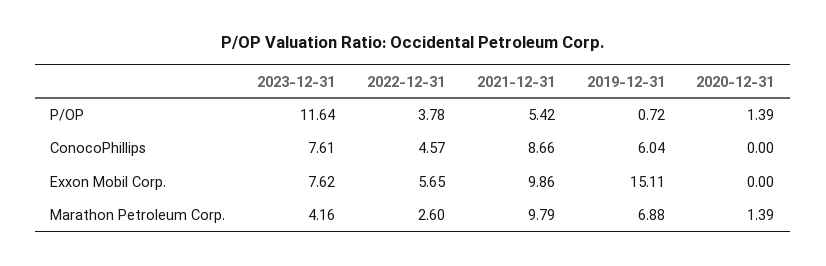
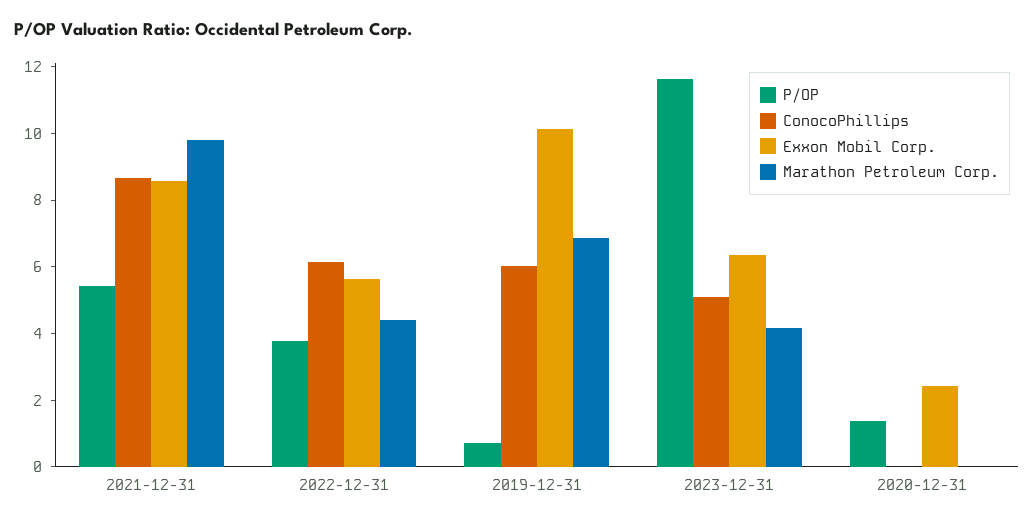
ConocoPhillips, 2023-12-31: 7.61 -> 5
ConocoPhillips, 2022-12-31: 4.57 -> 6
Exxon Mobil Corp., 2023-12-31: 7.62 -> 6.5
Exxon Mobil Corp., 2021-12-31: 9.86 -> 8.5
Exxon Mobil Corp., 2019-12-31: 15.11 -> 10
Exxon Mobil Corp., 2020-12-31: 0 -> 2.5
Marathon Petroleum Corp., 2022-12-31: 2.6 -> 4.5
Marathon Petroleum Corp., 2020-12-31: 1.39 -> 0

